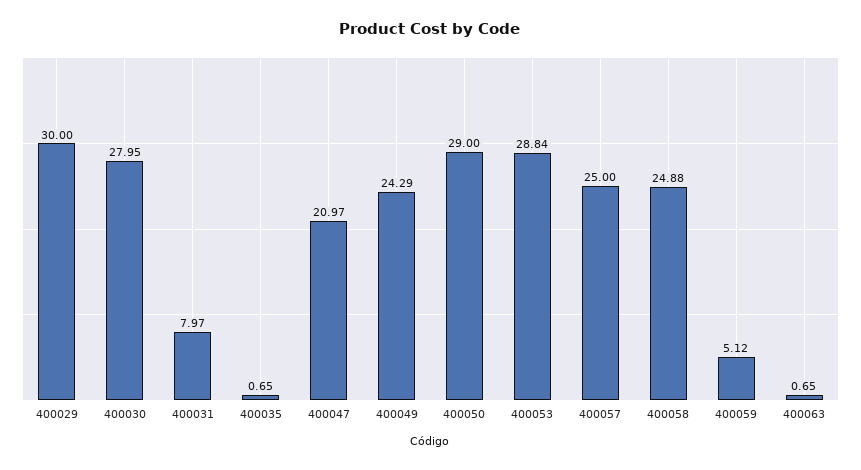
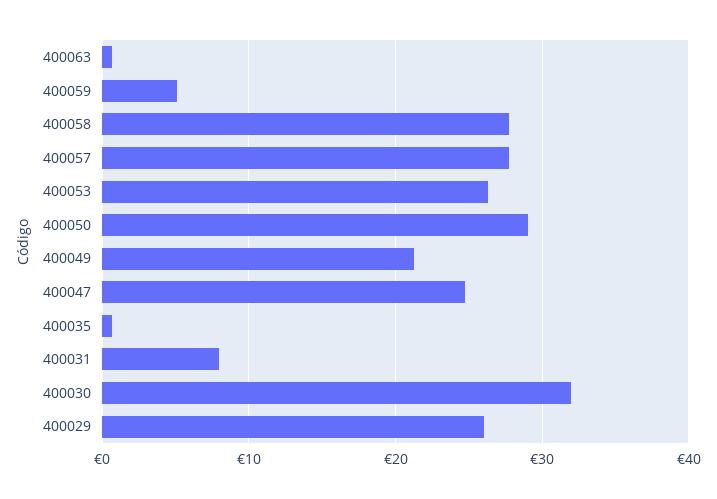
400029: 30 -> 26
400030: 27.95 -> 32
400047: 20.97 -> 25
400049: 24.29 -> 21
400053: 28.84 -> 26
400057: 25 -> 28
400058: 24.88 -> 28

